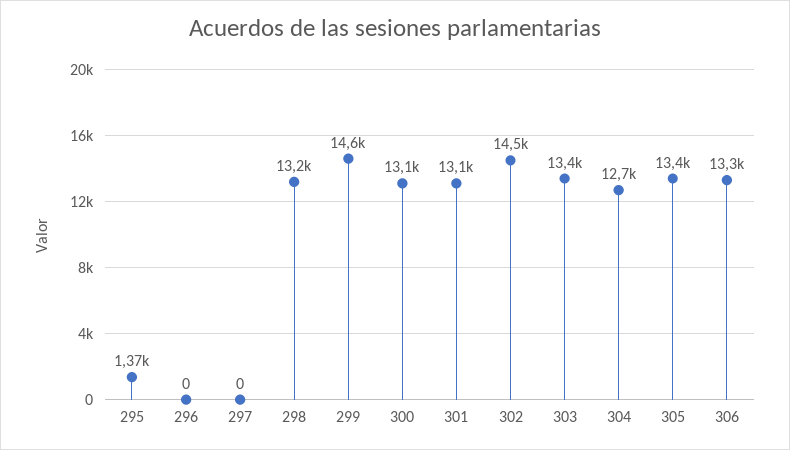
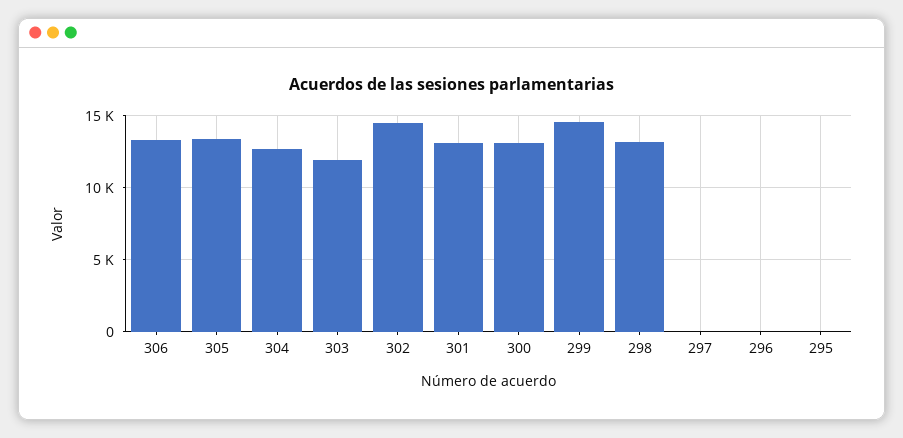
295: 1370 -> 0
303: 13400 -> 12000

